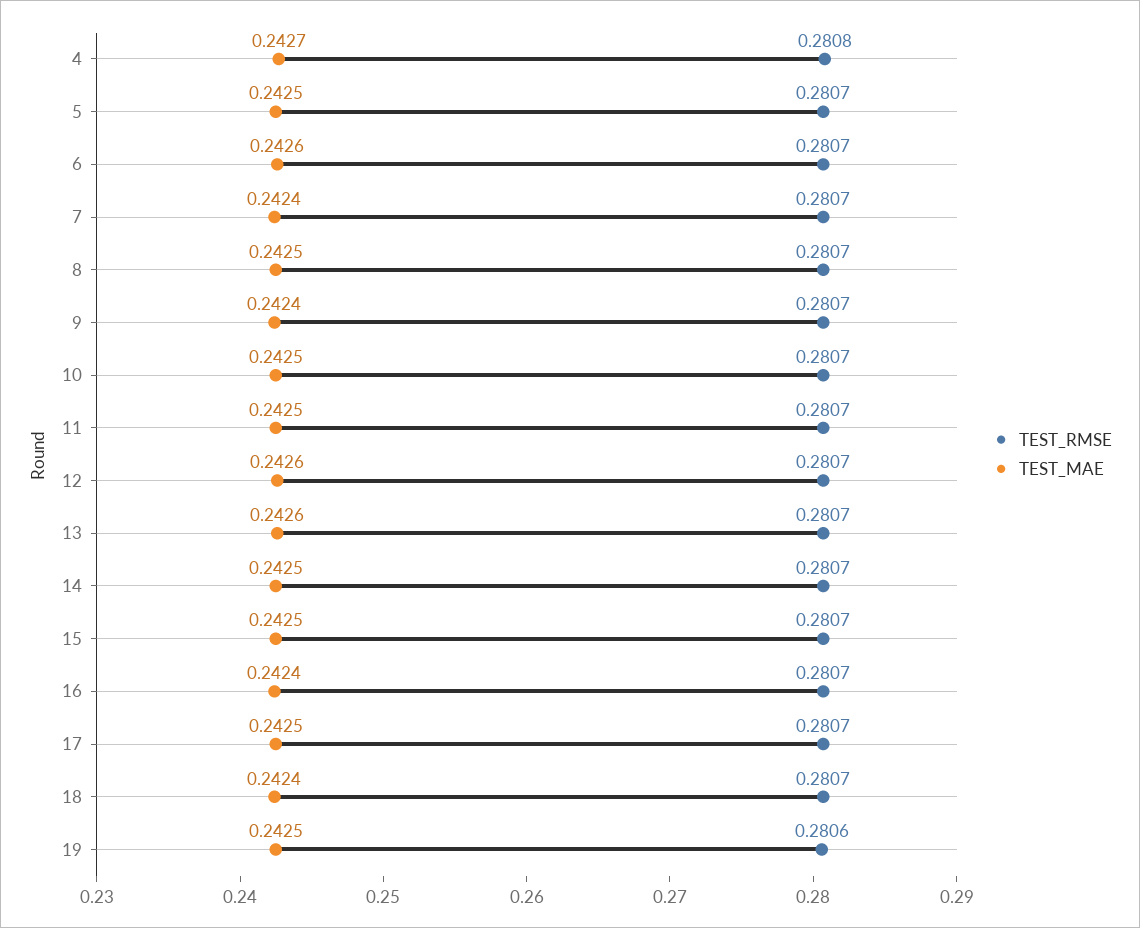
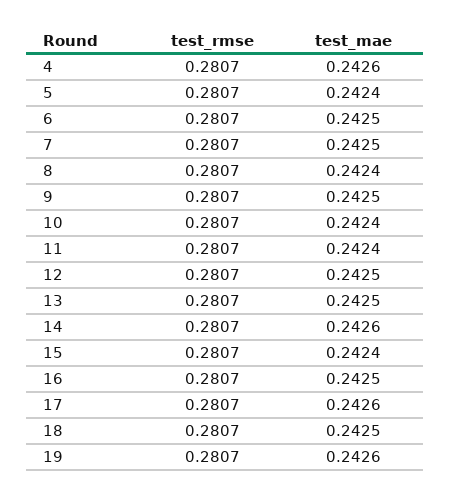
TEST_RMSE, 4: 0.2808 -> 0.2807
TEST_MAE, 4: 0.2427 -> 0.2426
TEST_MAE, 5: 0.2425 -> 0.2424
TEST_MAE, 6: 0.2426 -> 0.2425
TEST_MAE, 7: 0.2424 -> 0.2425
TEST_MAE, 8: 0.2425 -> 0.2424
TEST_MAE, 9: 0.2424 -> 0.2425
TEST_MAE, 10: 0.2425 -> 0.2424
TEST_MAE, 11: 0.2425 -> 0.2424
TEST_MAE, 12: 0.2426 -> 0.2425
TEST_MAE, 13: 0.2426 -> 0.2425
TEST_MAE, 14: 0.2425 -> 0.2426
TEST_MAE, 15: 0.2425 -> 0.2424
TEST_MAE, 16: 0.2424 -> 0.2425
TEST_MAE, 17: 0.2425 -> 0.2426
TEST_MAE, 18: 0.2424 -> 0.2425
TEST_RMSE, 19: 0.2806 -> 0.2807
TEST_MAE, 19: 0.2425 -> 0.2426

